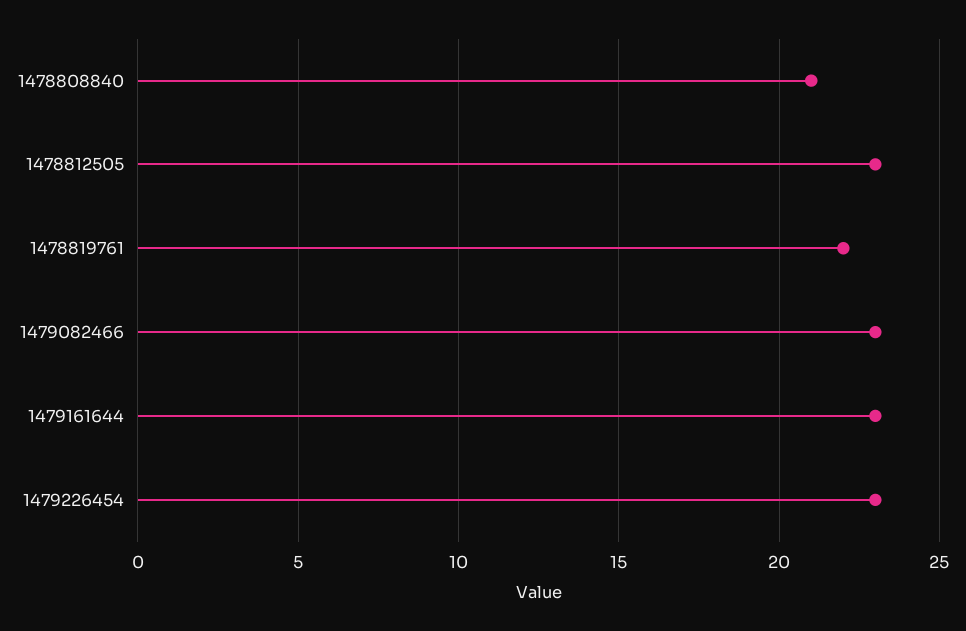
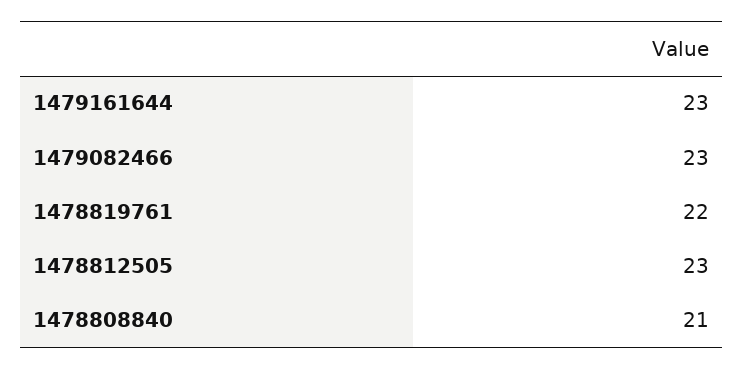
1479226454: 23 -> none

